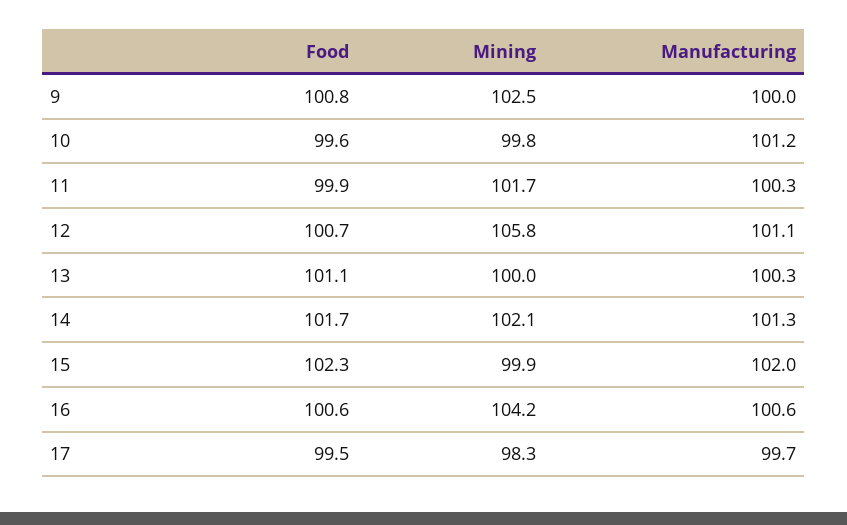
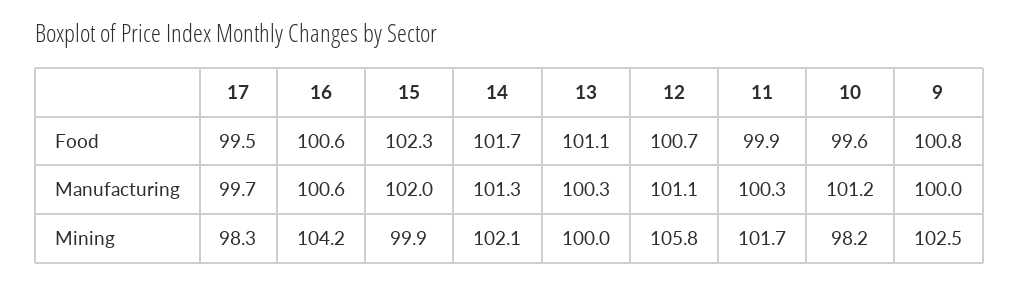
Mining, 10: 99.8 -> 98.2

